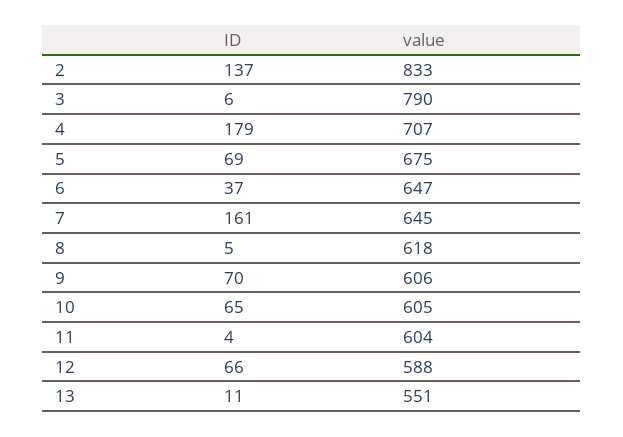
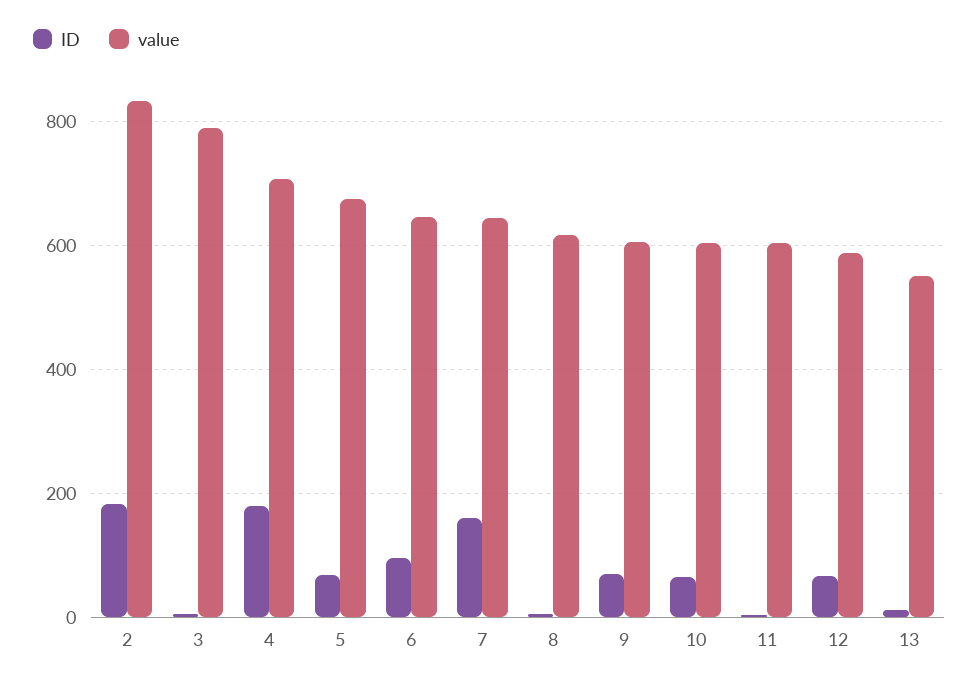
ID, 2: 137 -> 180
ID, 6: 37 -> 100

